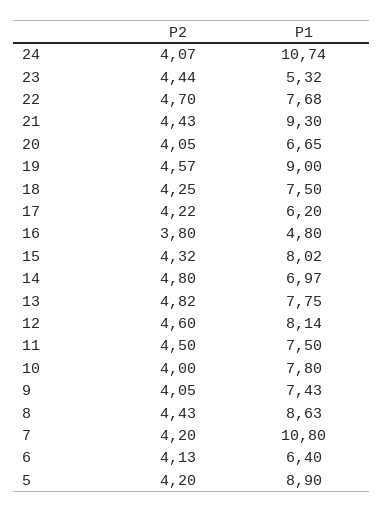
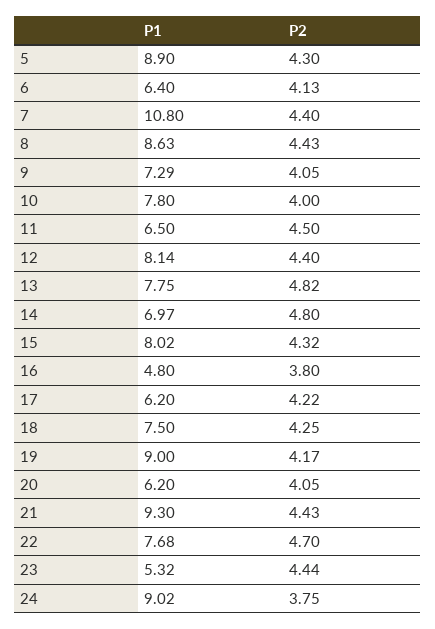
P2, 24: 4.07 -> 3.75
P1, 24: 10.74 -> 9.02
P1, 20: 6.65 -> 6.2
P2, 19: 4.57 -> 4.17
P2, 12: 4.6 -> 4.4
P1, 11: 7.5 -> 6.5
P1, 9: 7.43 -> 7.29
P2, 7: 4.2 -> 4.4
P2, 5: 4.2 -> 4.3

